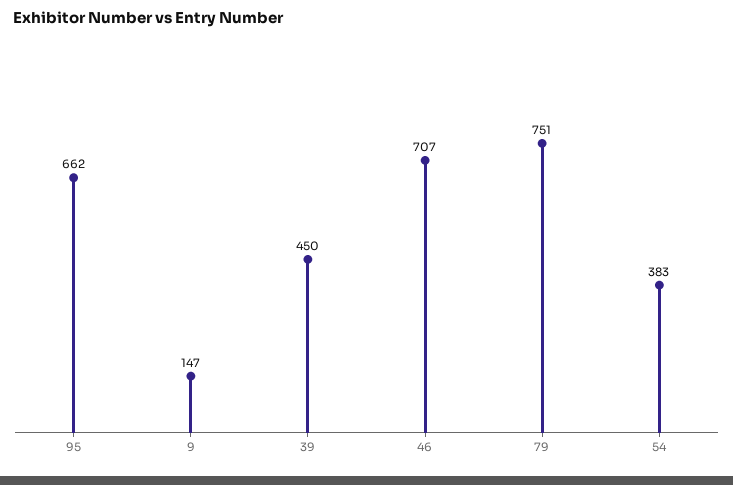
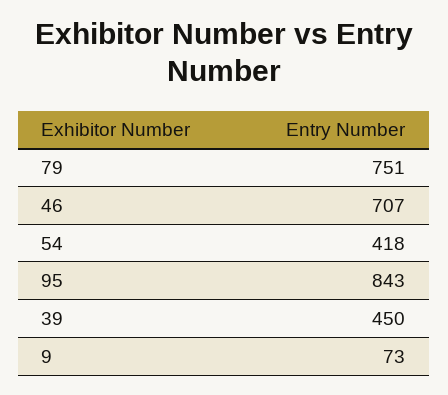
95: 662 -> 843
9: 147 -> 73
54: 383 -> 418

